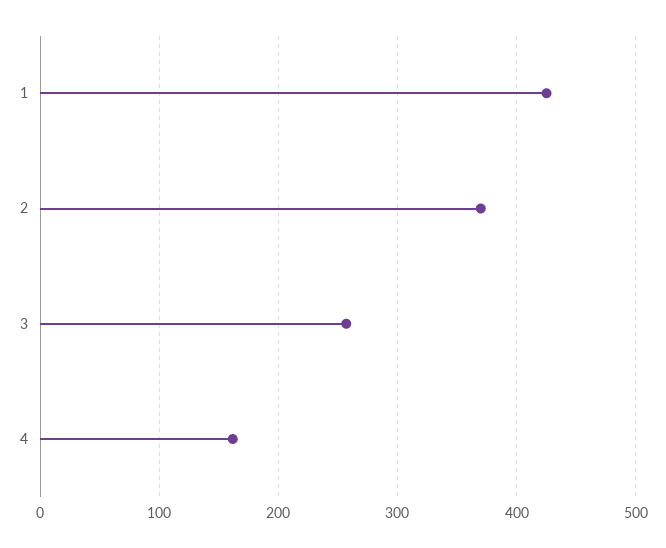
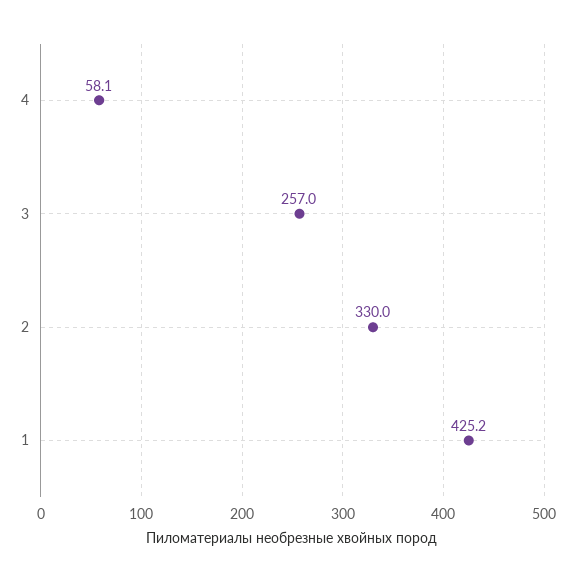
2: 370 -> 330
4: 160 -> 58.1

